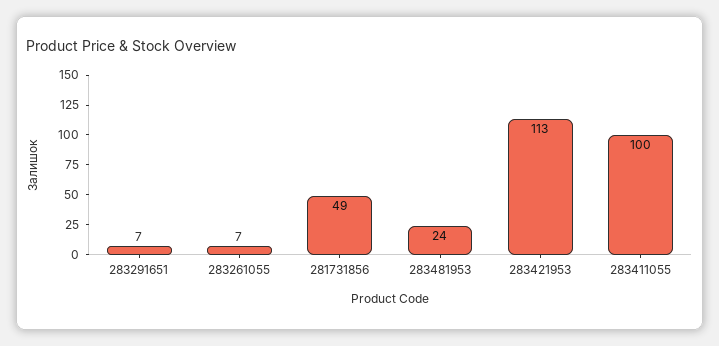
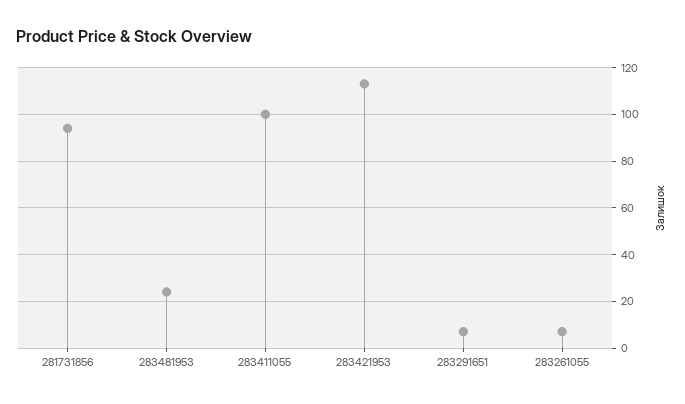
281731856: 49 -> 95

